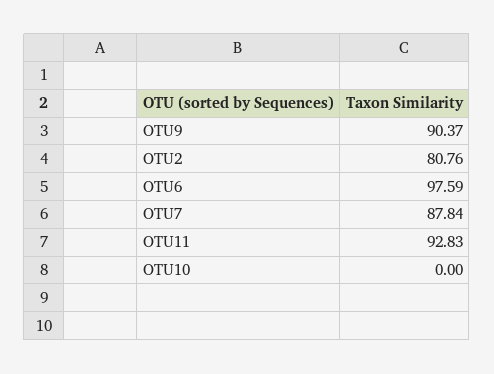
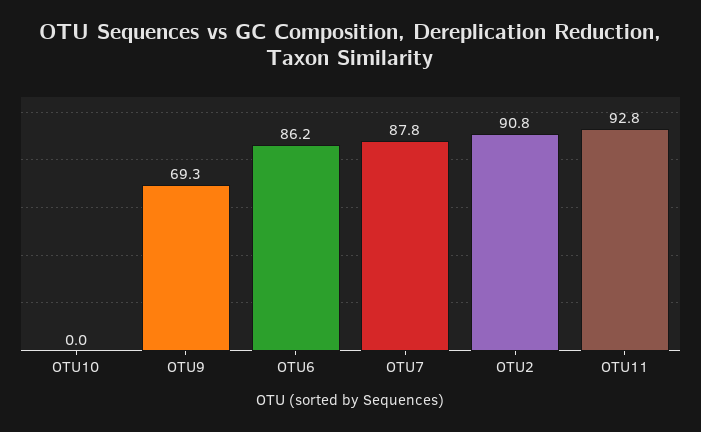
OTU9: 90.37 -> 69.3
OTU2: 80.76 -> 90.8
OTU6: 97.59 -> 86.2

